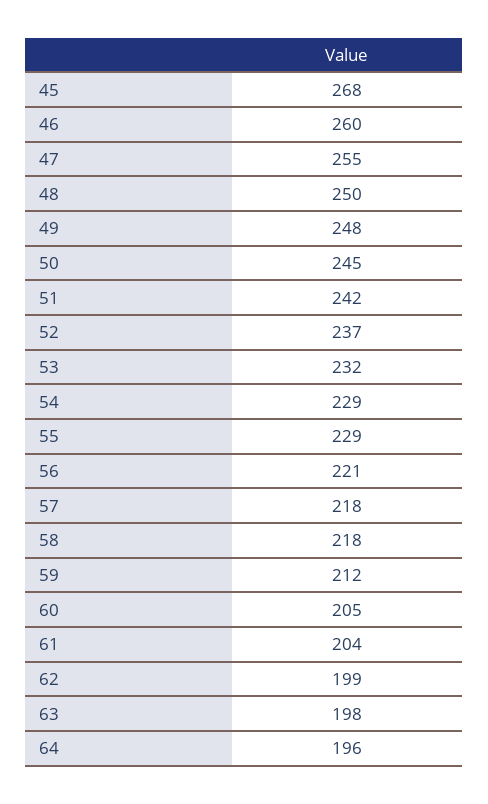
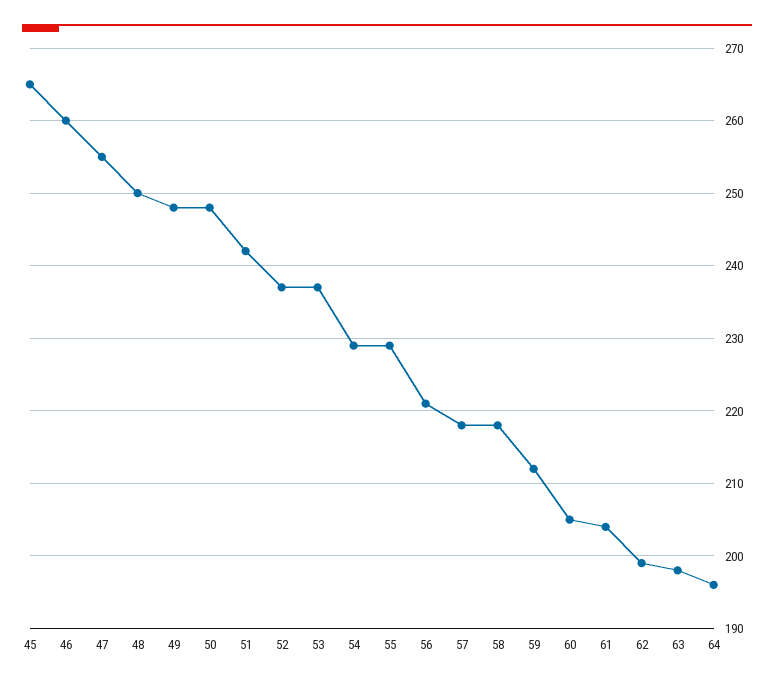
45: 268 -> 265
50: 245 -> 248
53: 232 -> 237

